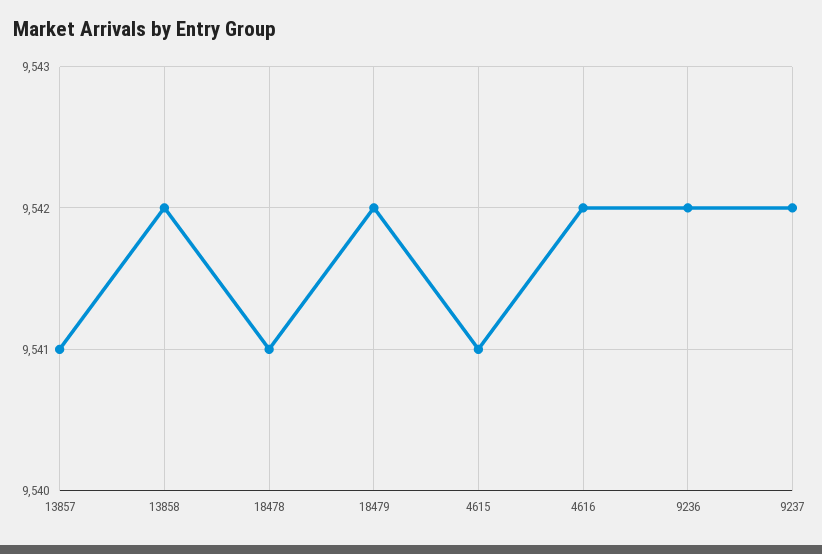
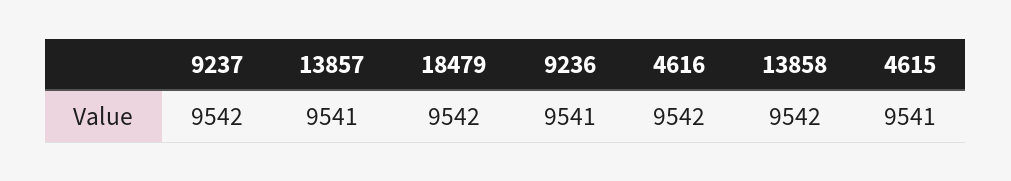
18478: 9541 -> none
9236: 9542 -> 9541

